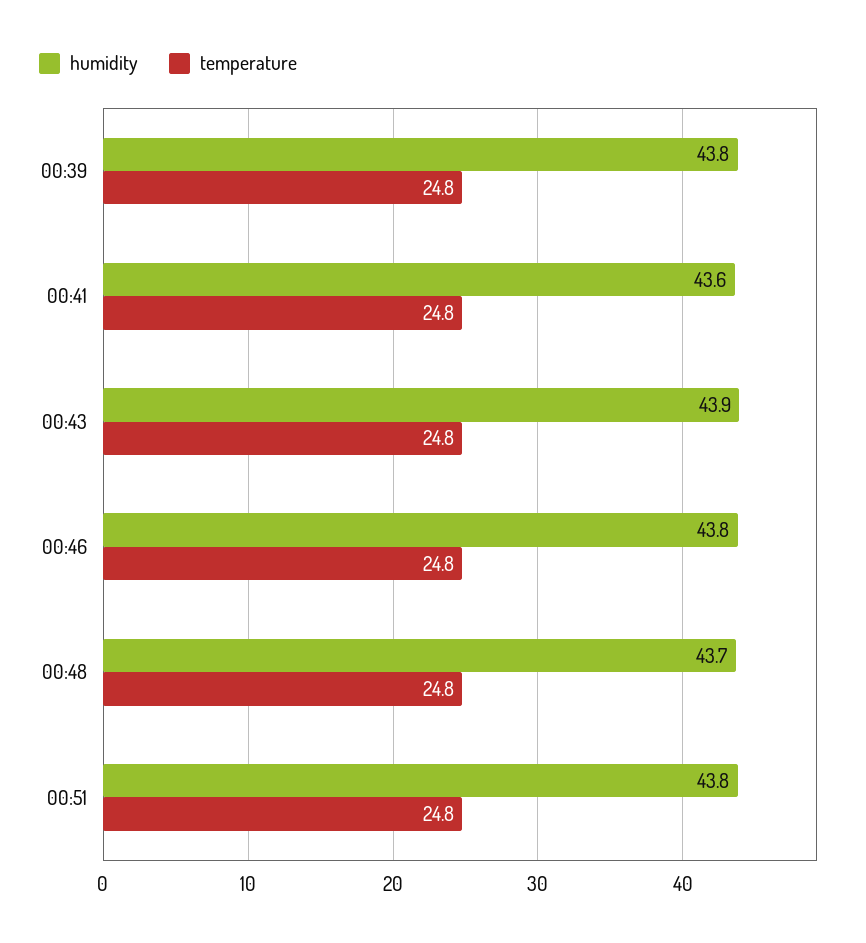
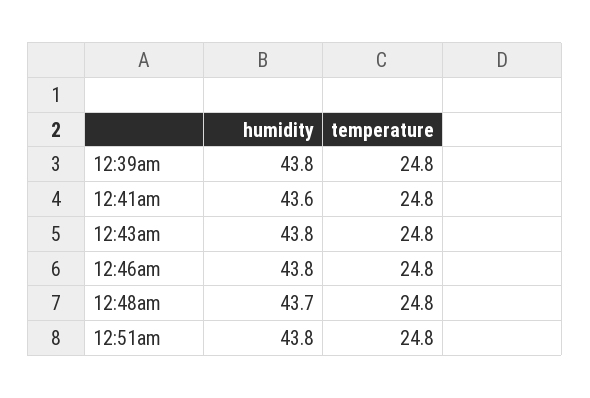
humidity, 00:43: 43.9 -> 43.8

